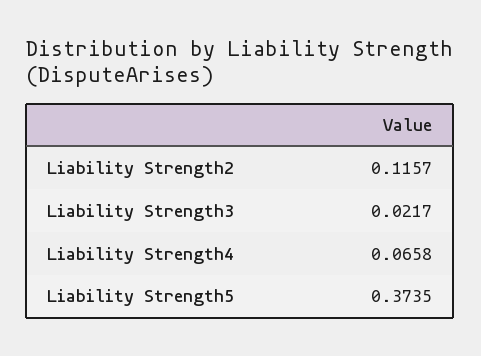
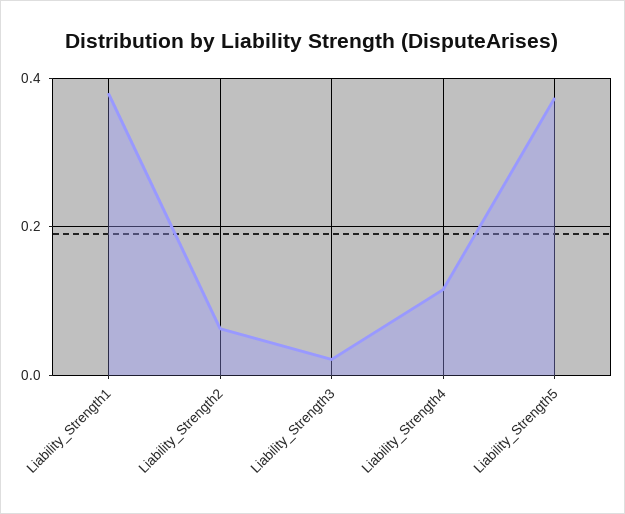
Liability Strength2: 0.1157 -> 0.06
Liability Strength4: 0.0658 -> 0.12
Liability_Strength1: none -> 0.38

